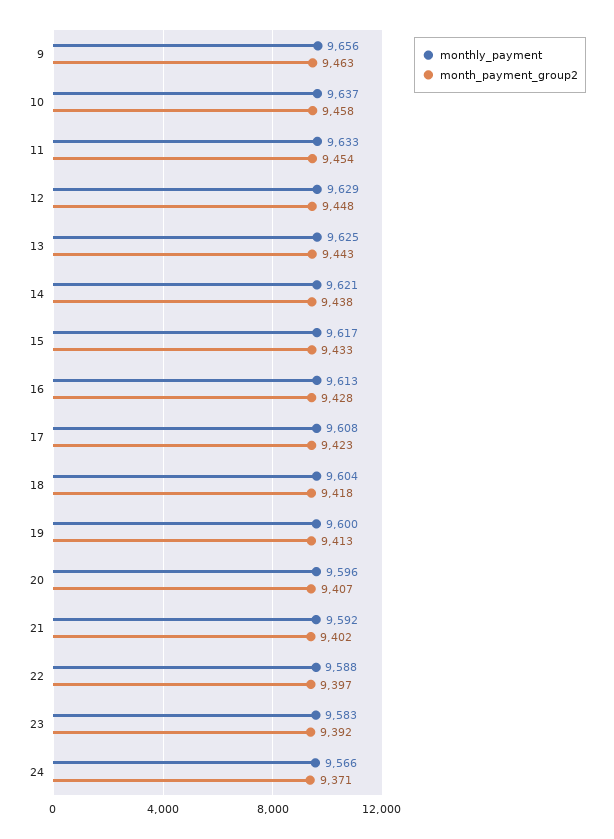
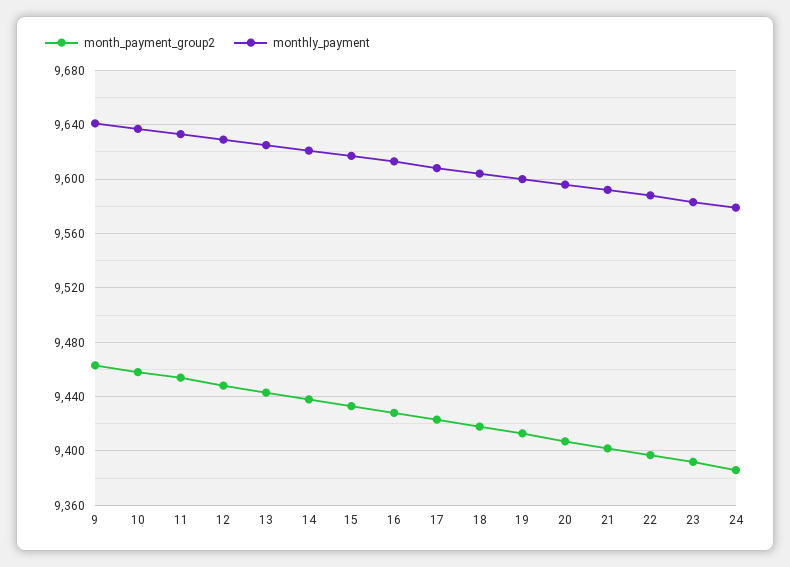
monthly_payment, 9: 9656 -> 9640
monthly_payment, 24: 9566 -> 9580
month_payment_group2, 24: 9371 -> 9385

